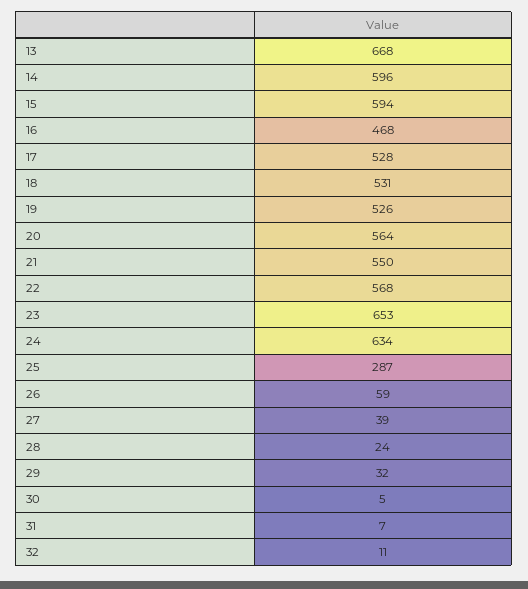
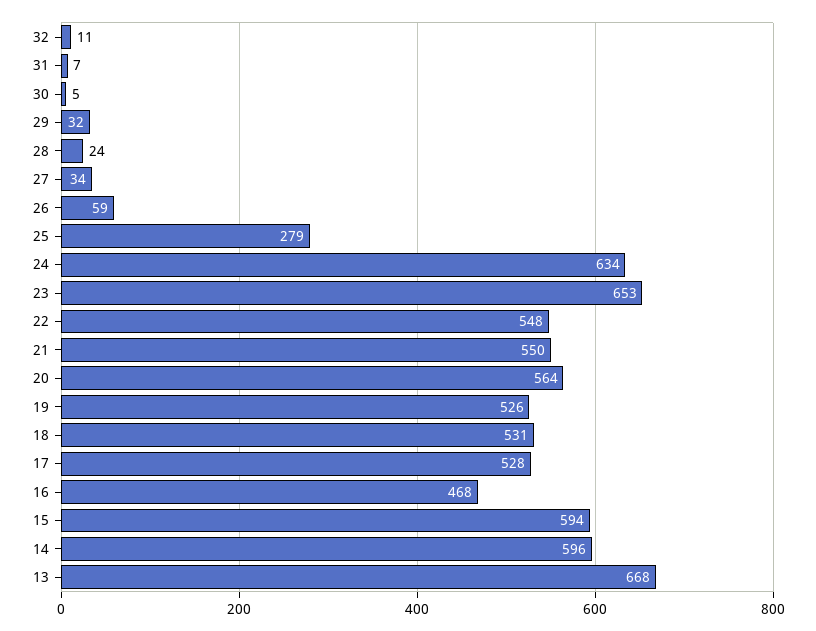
22: 568 -> 548
25: 287 -> 279
27: 39 -> 34

